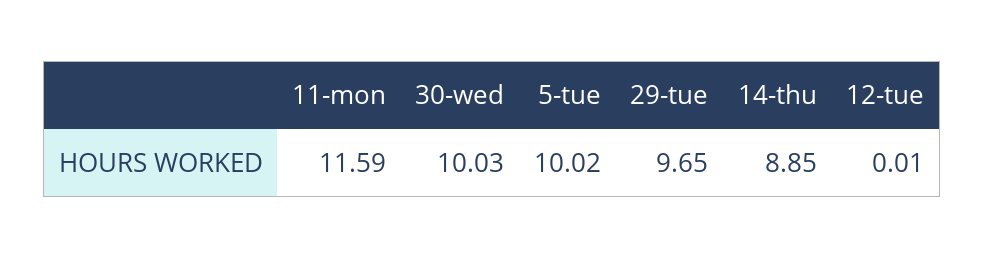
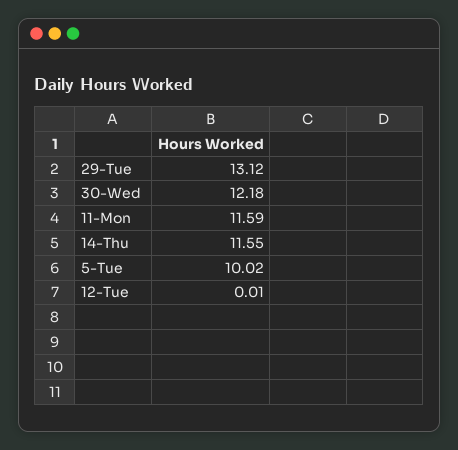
30-wed: 10.03 -> 12.18
29-tue: 9.65 -> 13.12
14-thu: 8.85 -> 11.55

